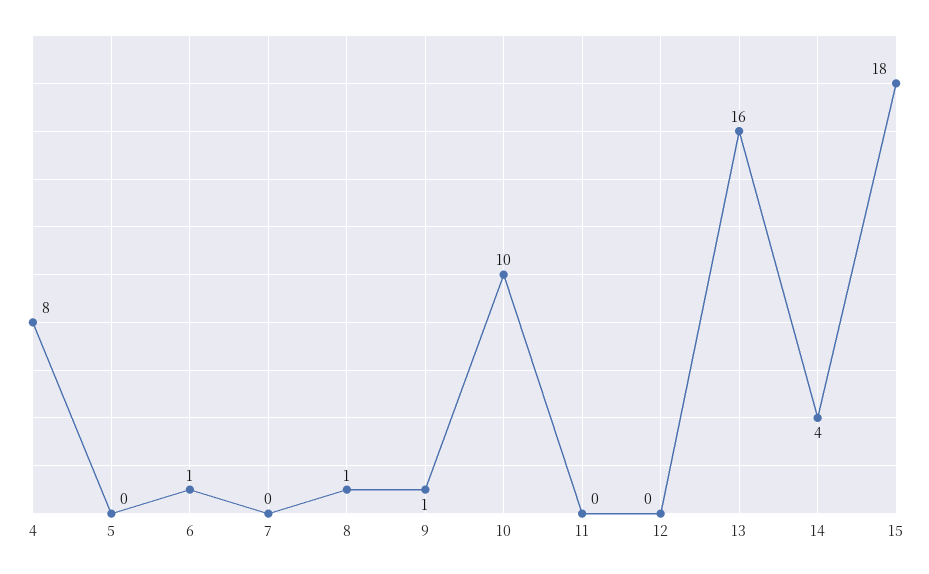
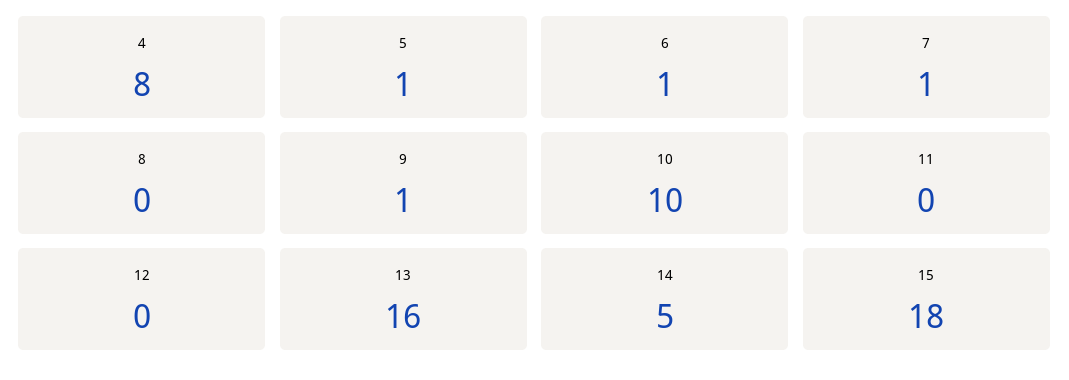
5: 0 -> 1
7: 0 -> 1
8: 1 -> 0
14: 4 -> 5

